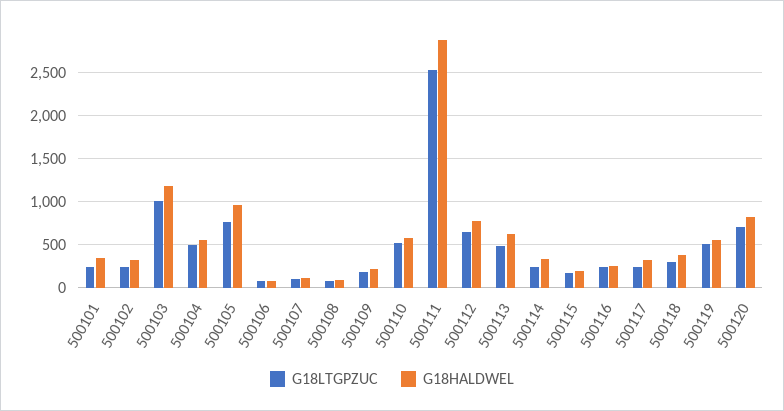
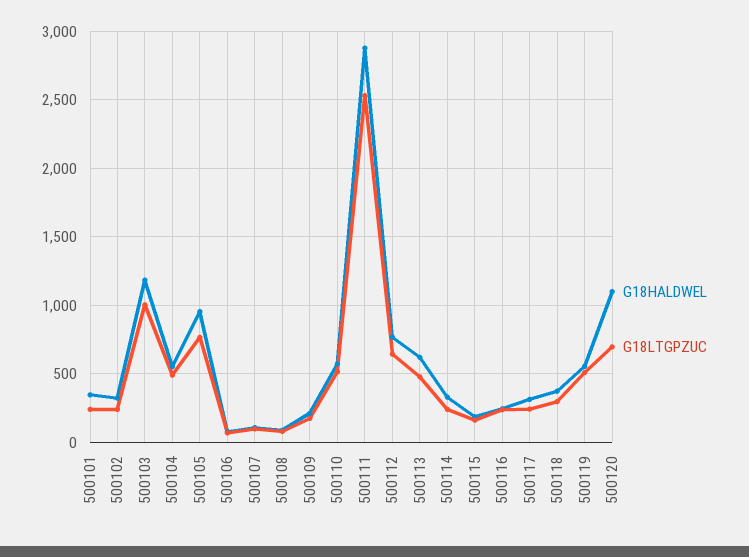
G18HALDWEL, 500120: 800 -> 1100

